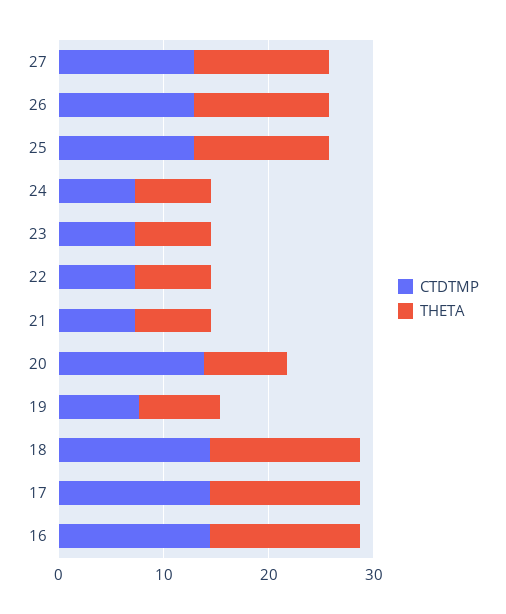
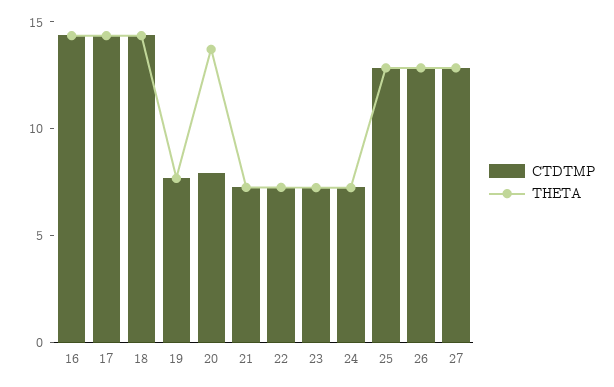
CTDTMP, 20: 14 -> 8
THETA, 20: 8 -> 14

